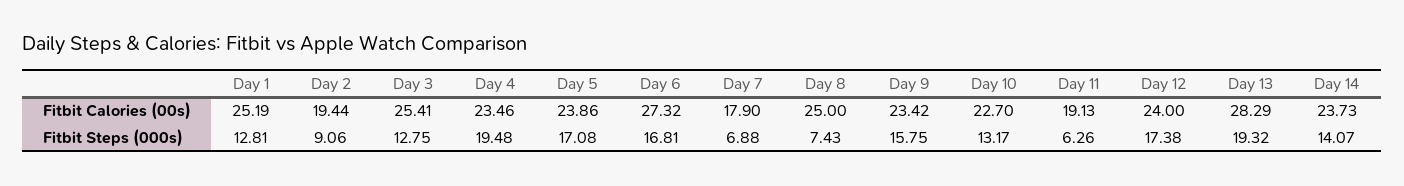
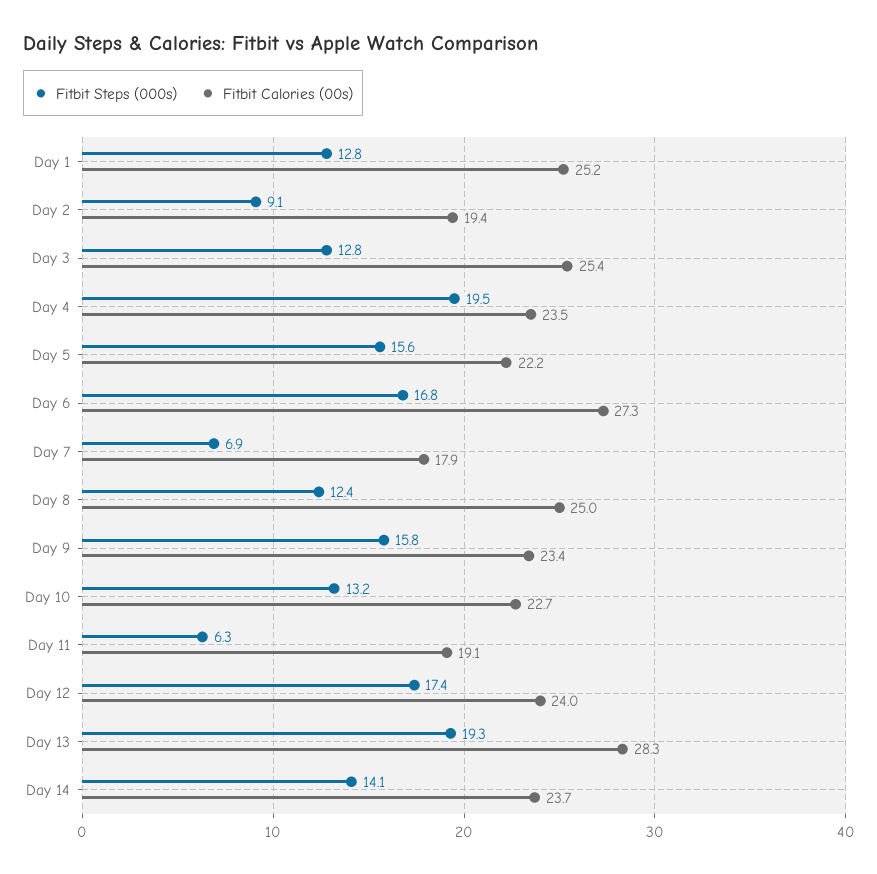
Fitbit Calories (00s), Day 5: 23.86 -> 22.2
Fitbit Steps (000s), Day 5: 17.08 -> 15.6
Fitbit Steps (000s), Day 8: 7.43 -> 12.4

